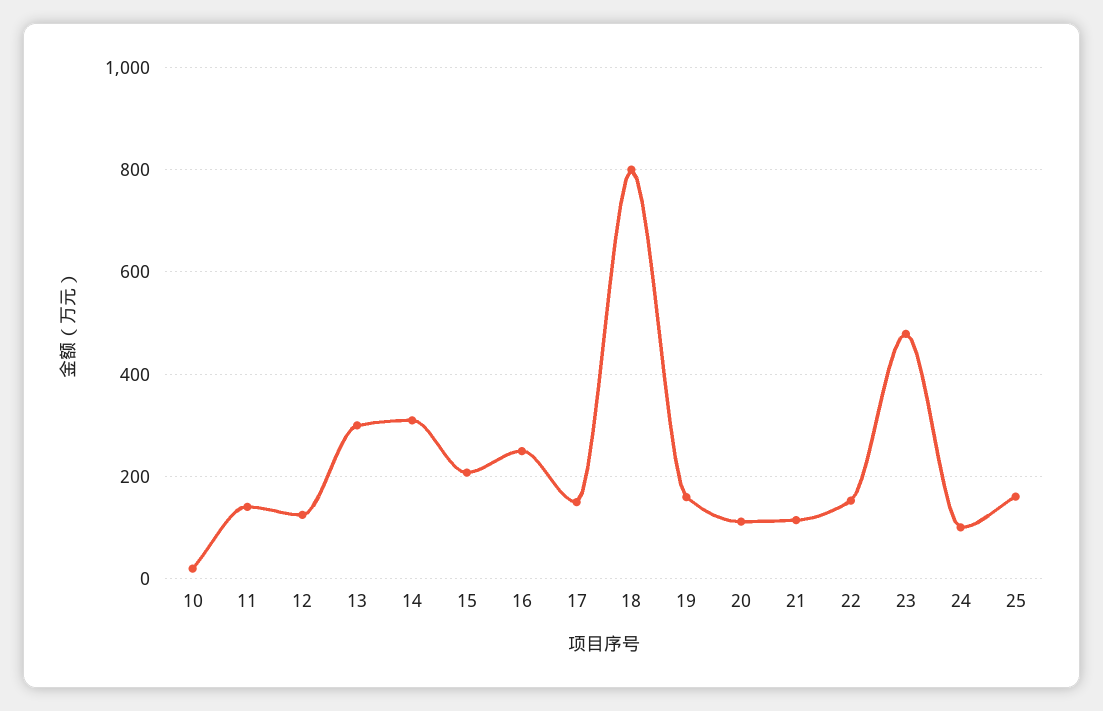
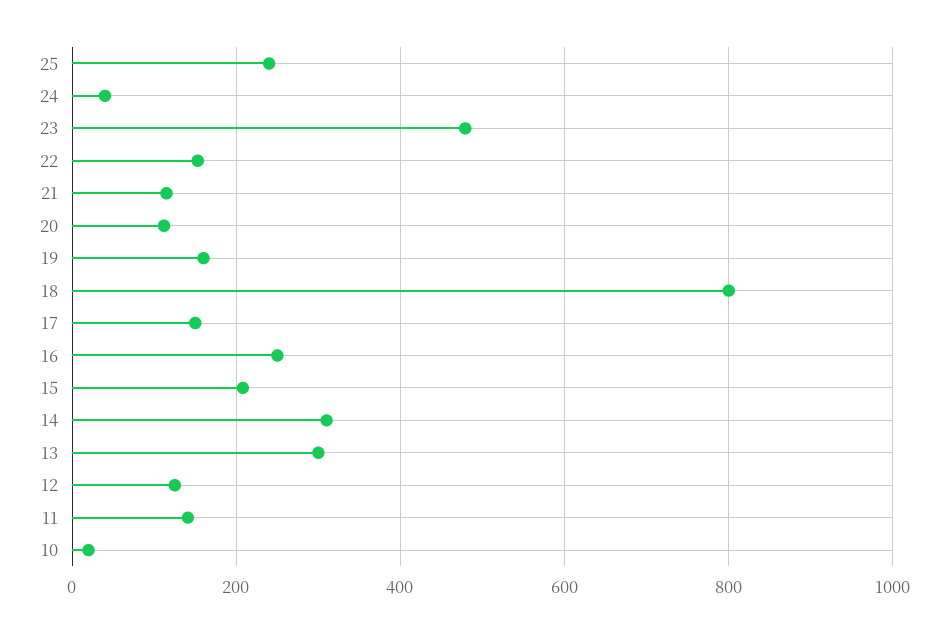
24: 100 -> 40
25: 160 -> 240

